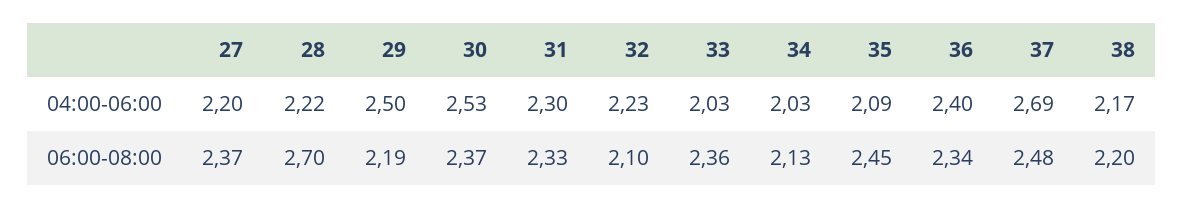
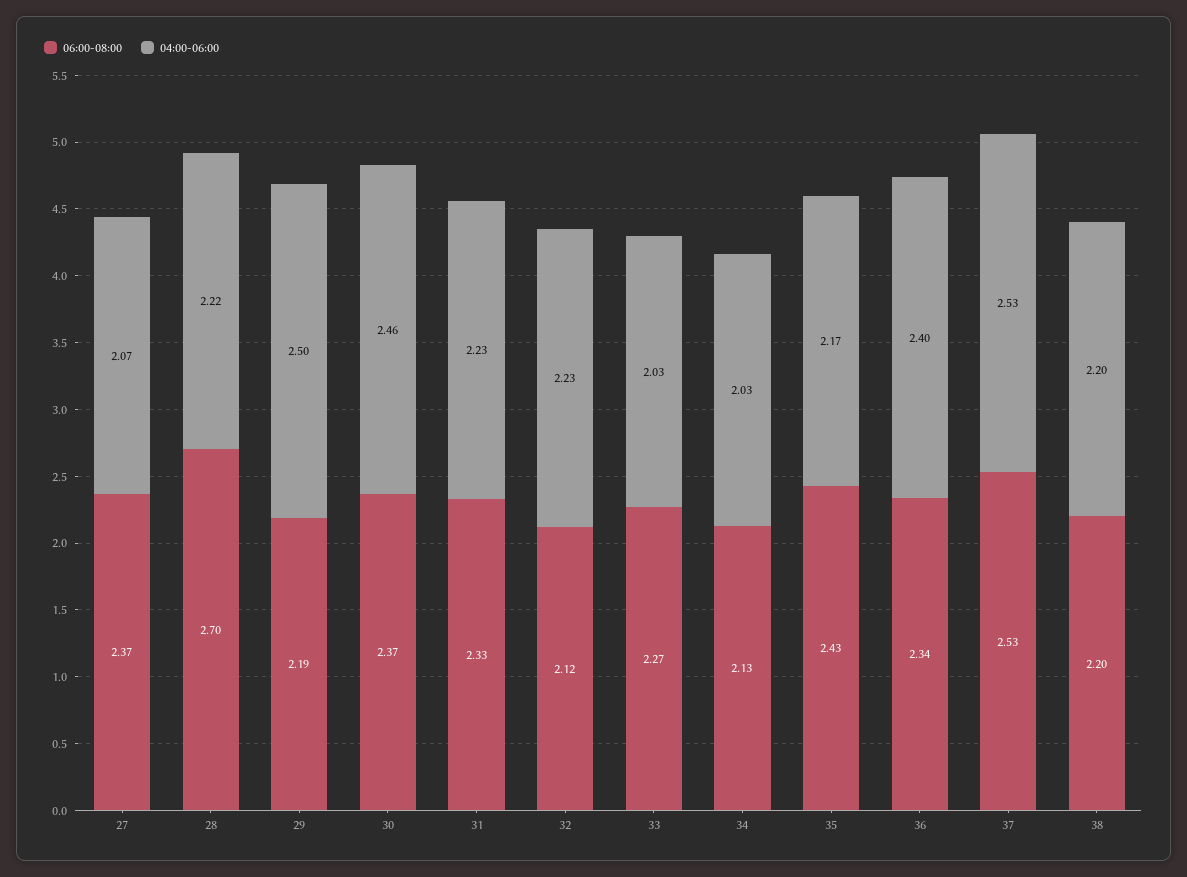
04:00-06:00, 27: 2.2 -> 2.07
04:00-06:00, 30: 2.53 -> 2.46
04:00-06:00, 31: 2.3 -> 2.23
04:00-06:00, 35: 2.09 -> 2.17
04:00-06:00, 37: 2.69 -> 2.53
04:00-06:00, 38: 2.17 -> 2.2
06:00-08:00, 32: 2.1 -> 2.12
06:00-08:00, 33: 2.36 -> 2.27
06:00-08:00, 35: 2.45 -> 2.43
06:00-08:00, 37: 2.48 -> 2.53

